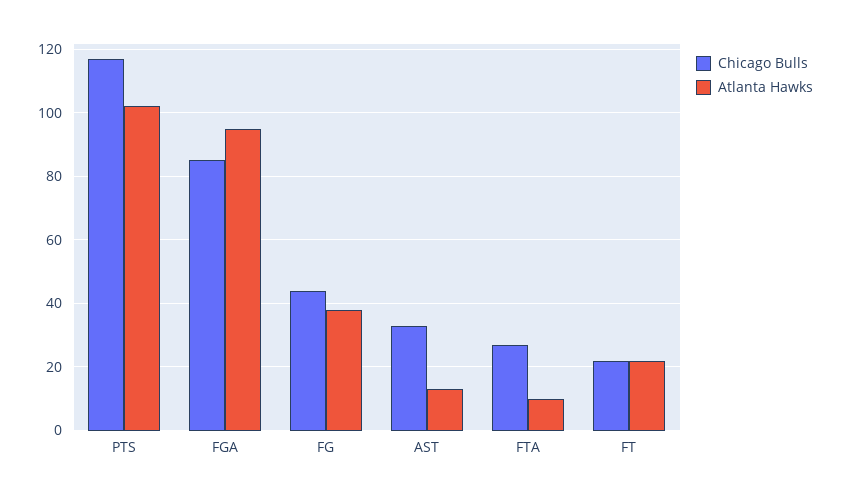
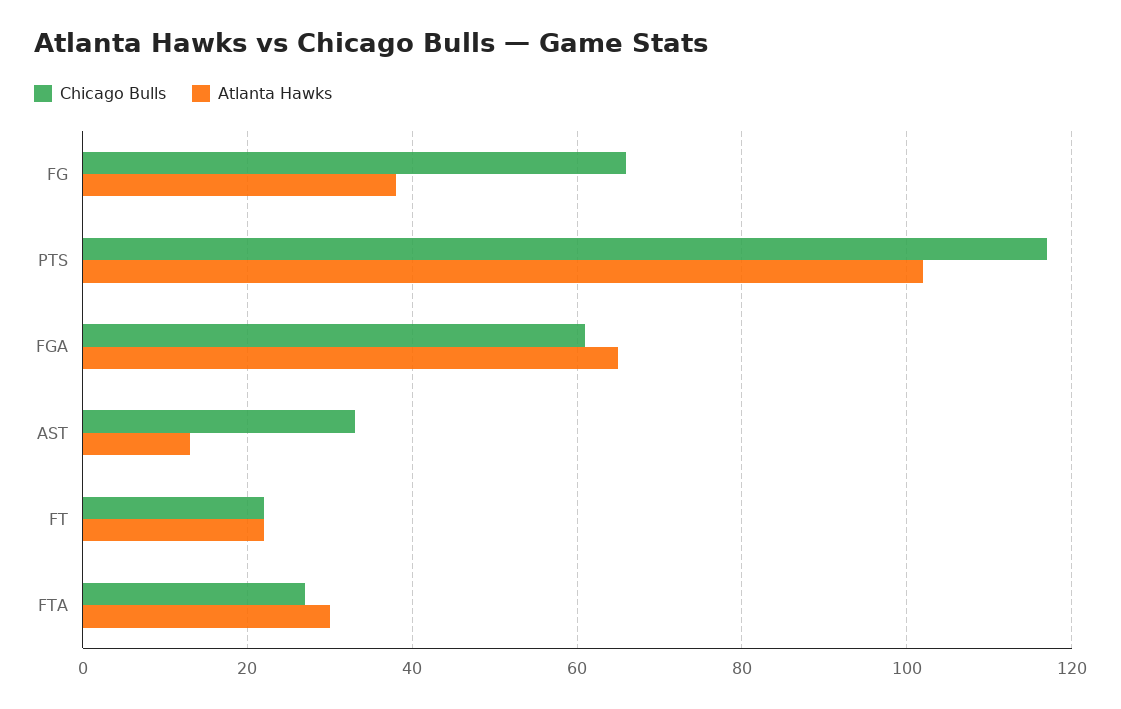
Chicago Bulls, FGA: 85 -> 60
Atlanta Hawks, FGA: 95 -> 65
Chicago Bulls, FG: 45 -> 65
Atlanta Hawks, FTA: 10 -> 30

